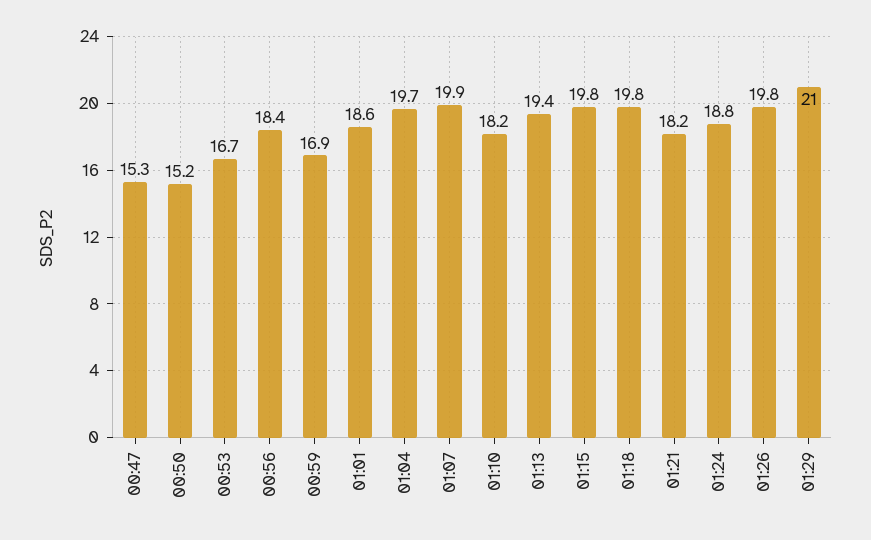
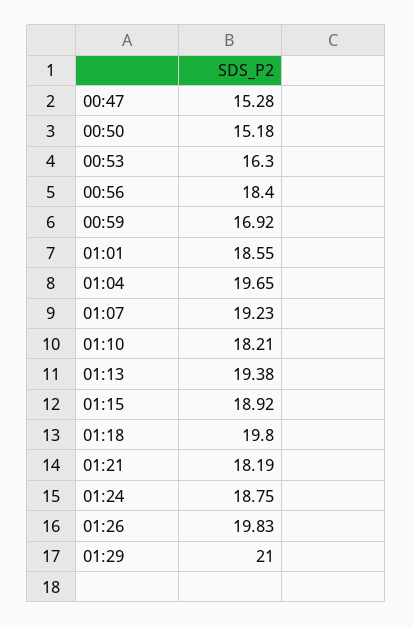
00:53: 16.7 -> 16.3
01:07: 19.9 -> 19.23
01:15: 19.8 -> 18.92

